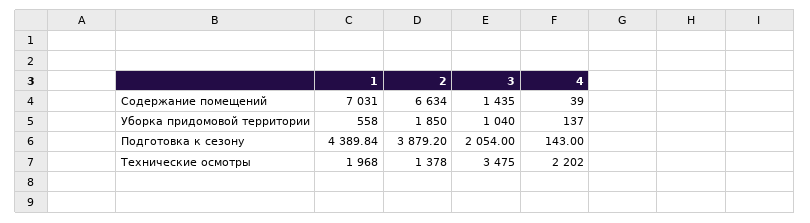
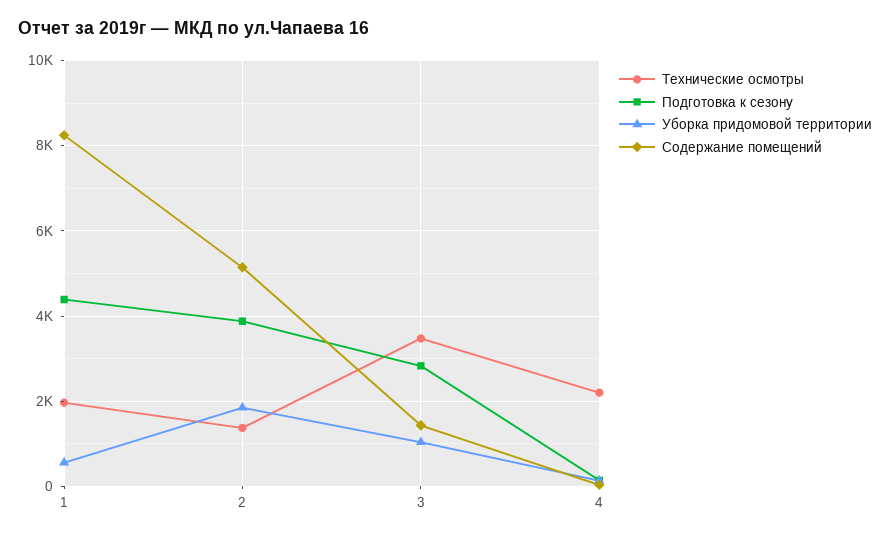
Содержание помещений, 1: 7031 -> 8200
Содержание помещений, 2: 6634 -> 5200
Подготовка к сезону, 3: 2054 -> 2800

